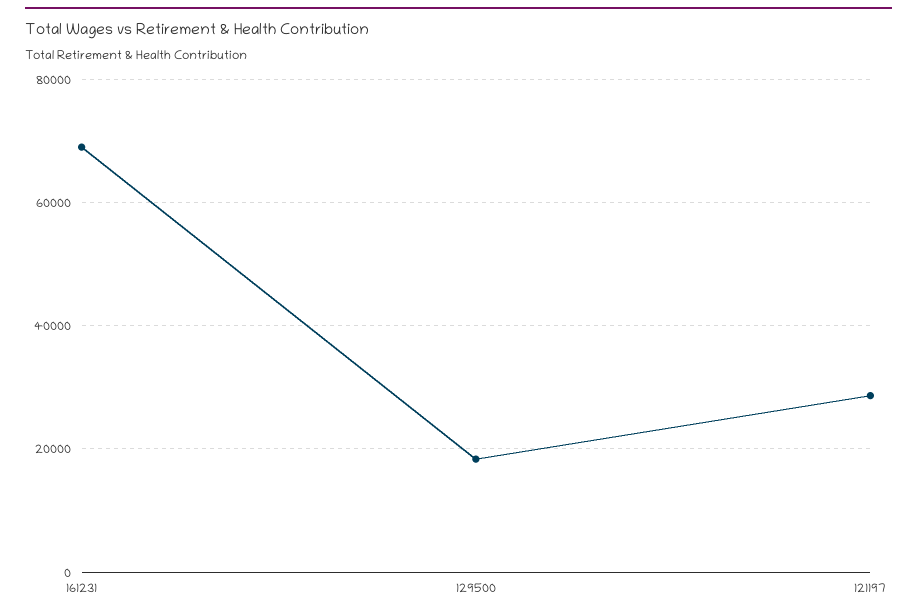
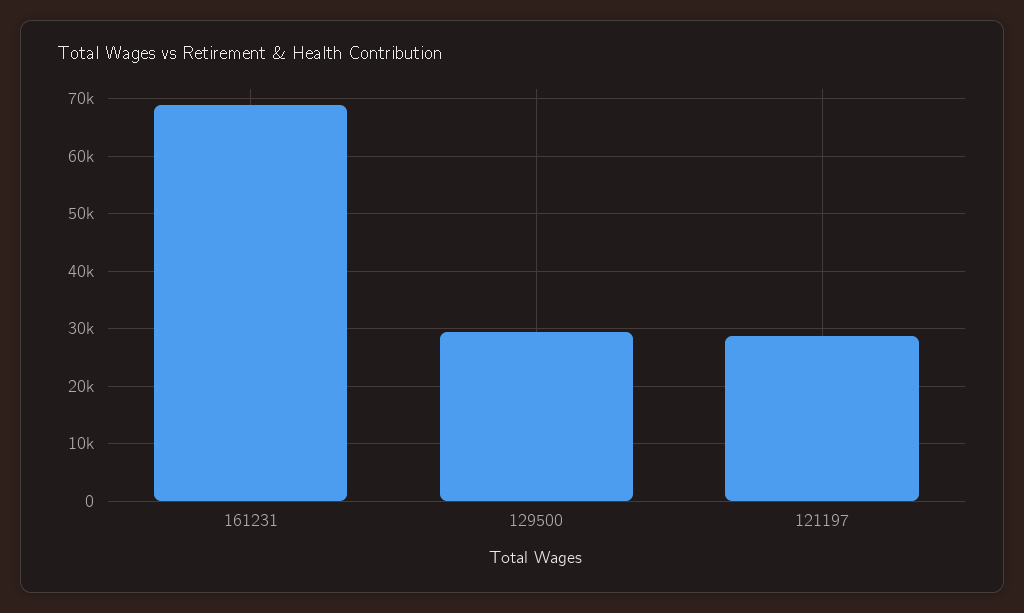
129500: 18000 -> 30000

